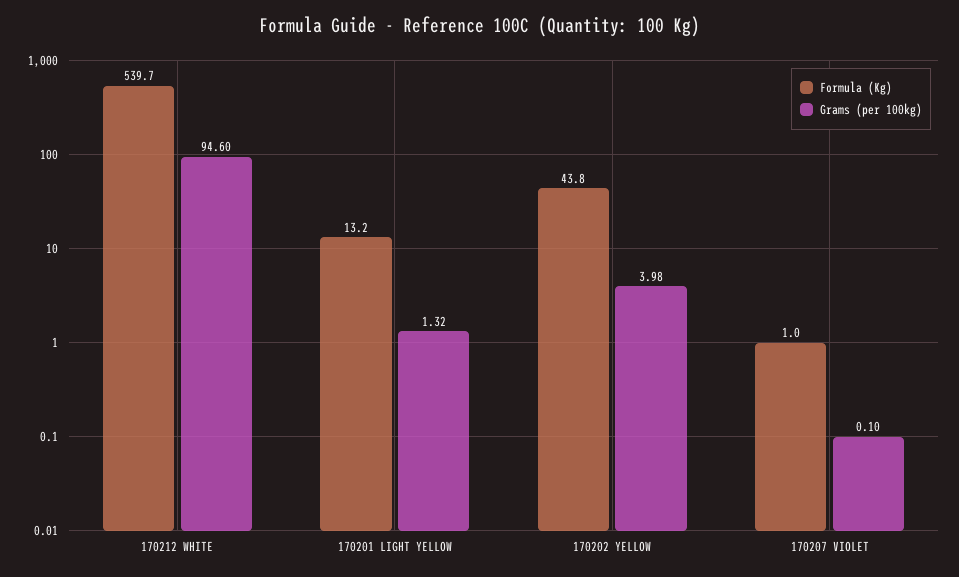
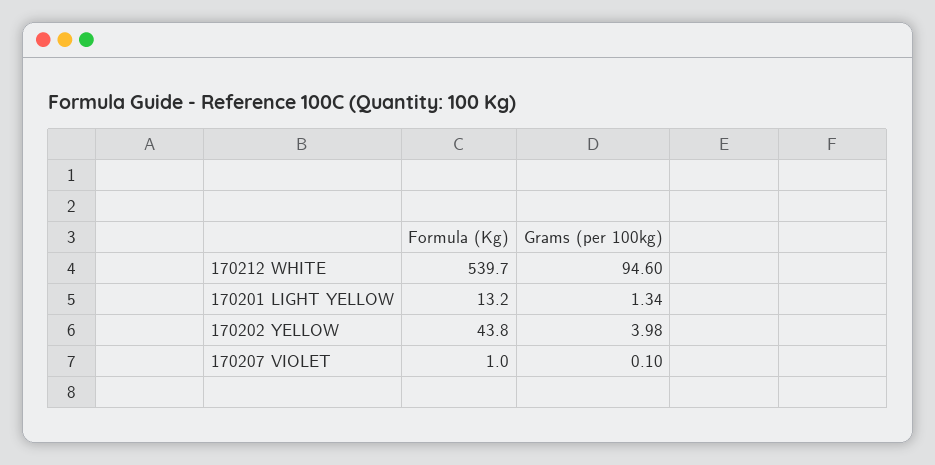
Grams (per 100kg), 170201 LIGHT YELLOW: 1.32 -> 1.34

